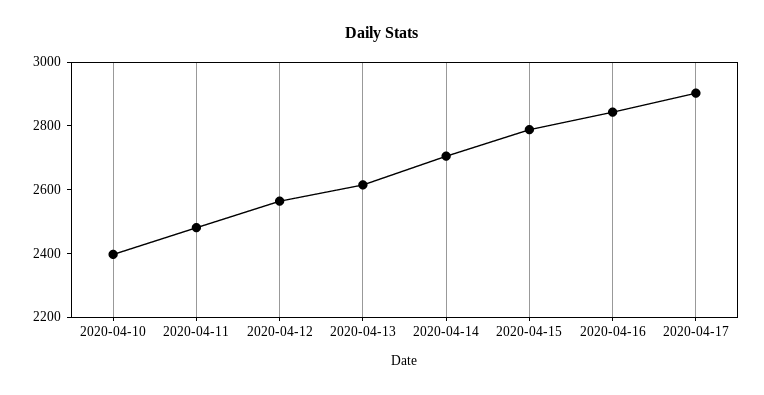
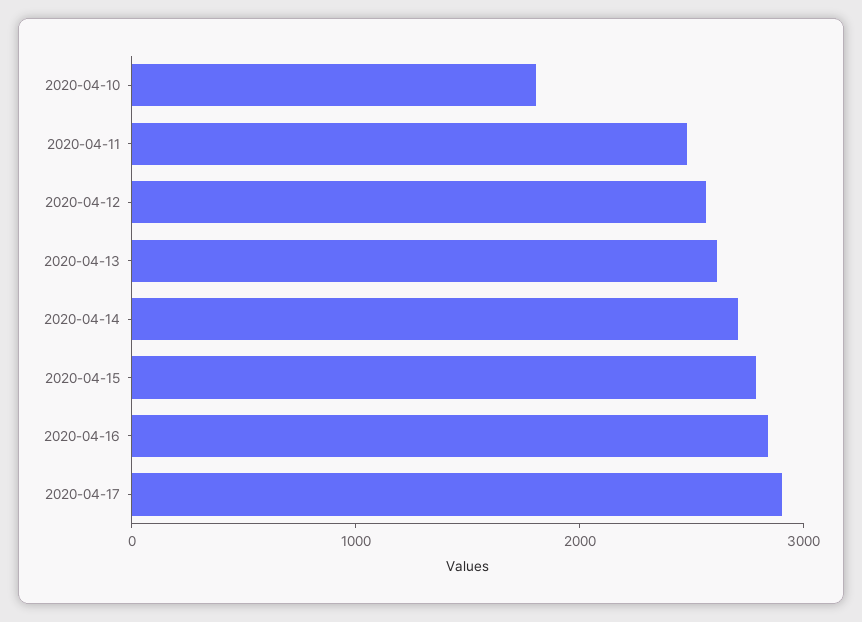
2020-04-10: 2400 -> 1800

